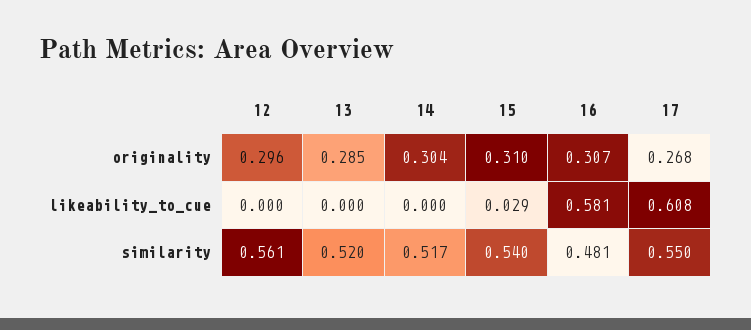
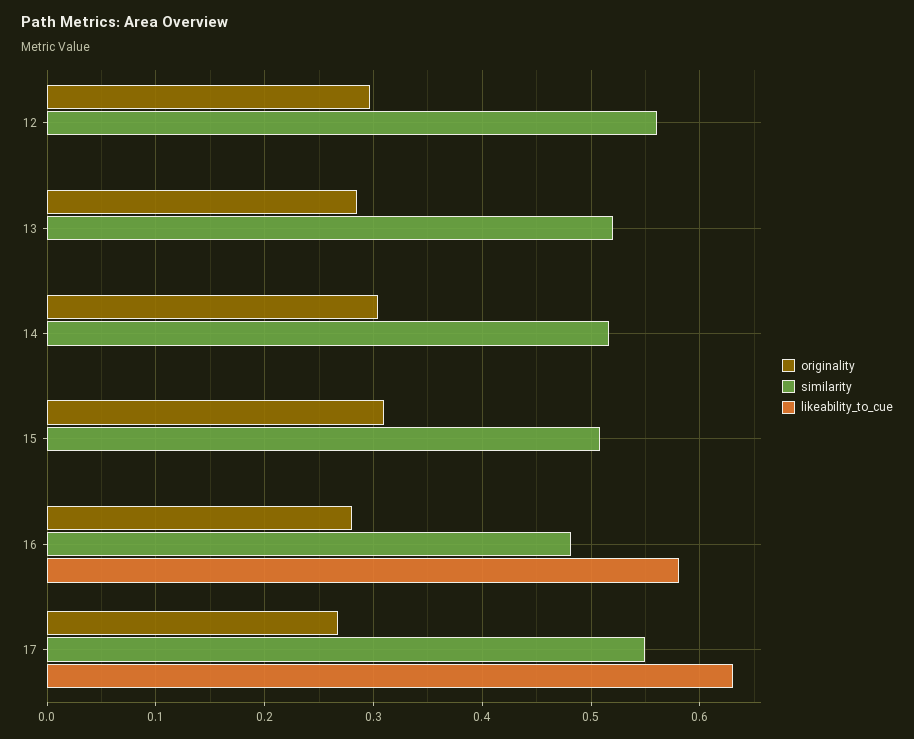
originality, 16: 0.307 -> 0.28
likeability_to_cue, 15: 0.029 -> 0
likeability_to_cue, 17: 0.608 -> 0.63
similarity, 15: 0.54 -> 0.51

